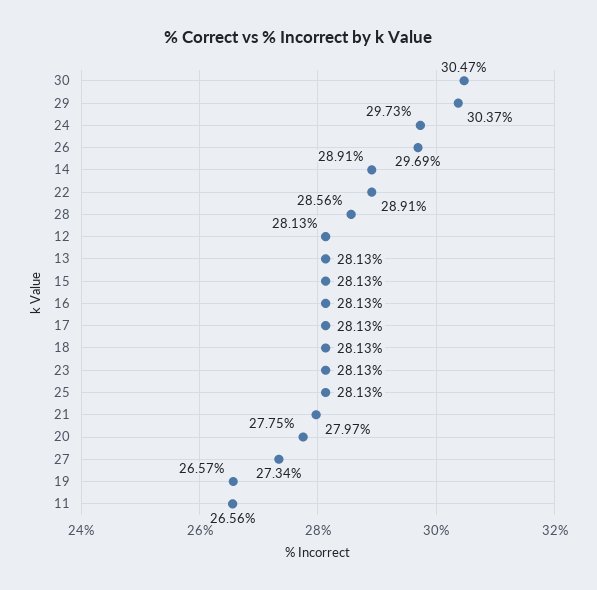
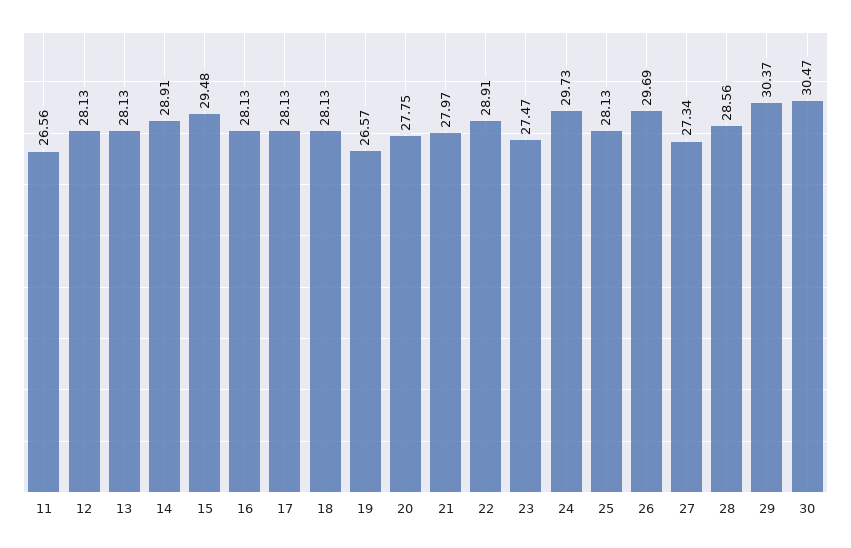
15: 28.13 -> 29.48
23: 28.13 -> 27.47

